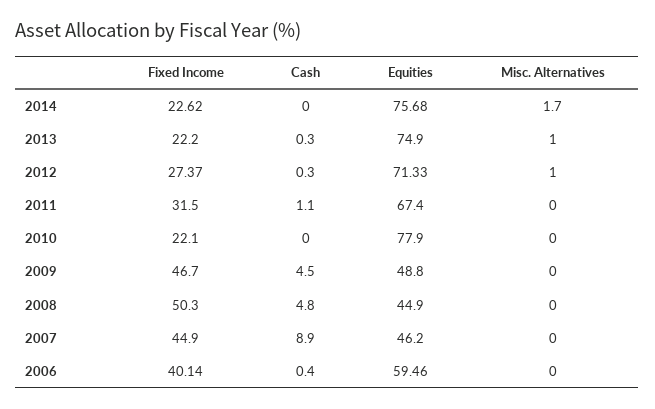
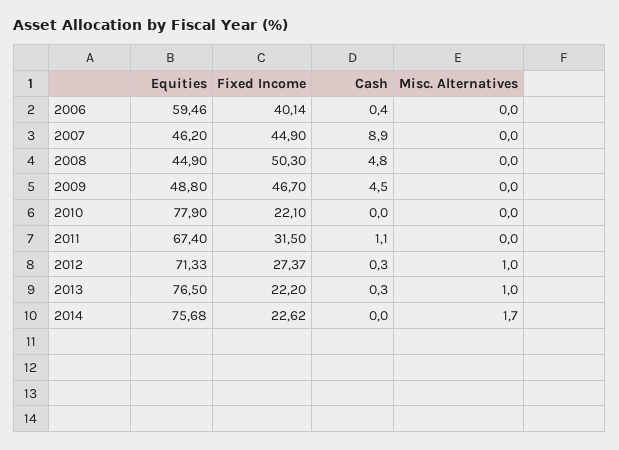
Equities, 2013: 74.9 -> 76.5

